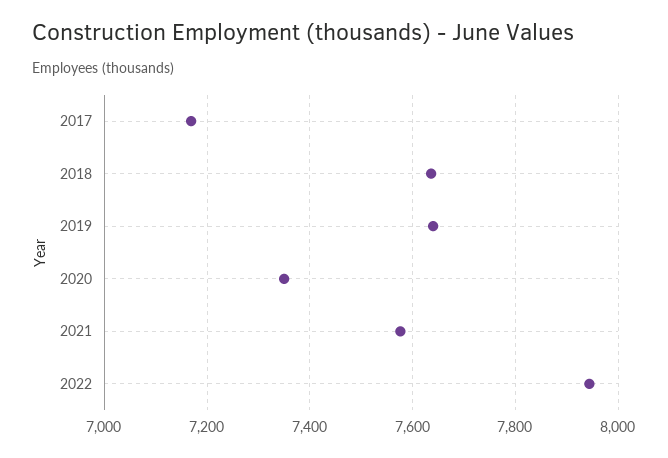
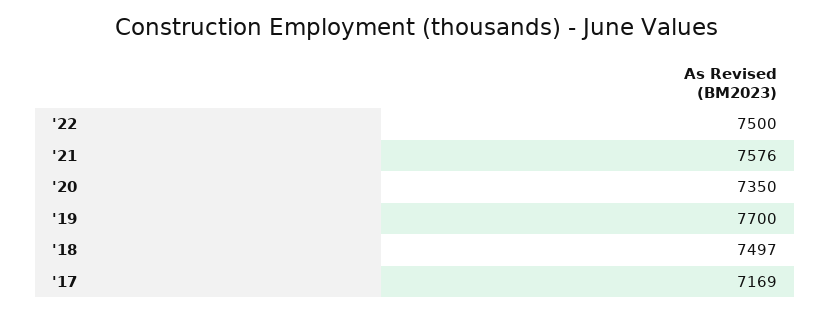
2018: 7640 -> 7497
2019: 7640 -> 7700
2022: 7940 -> 7500

